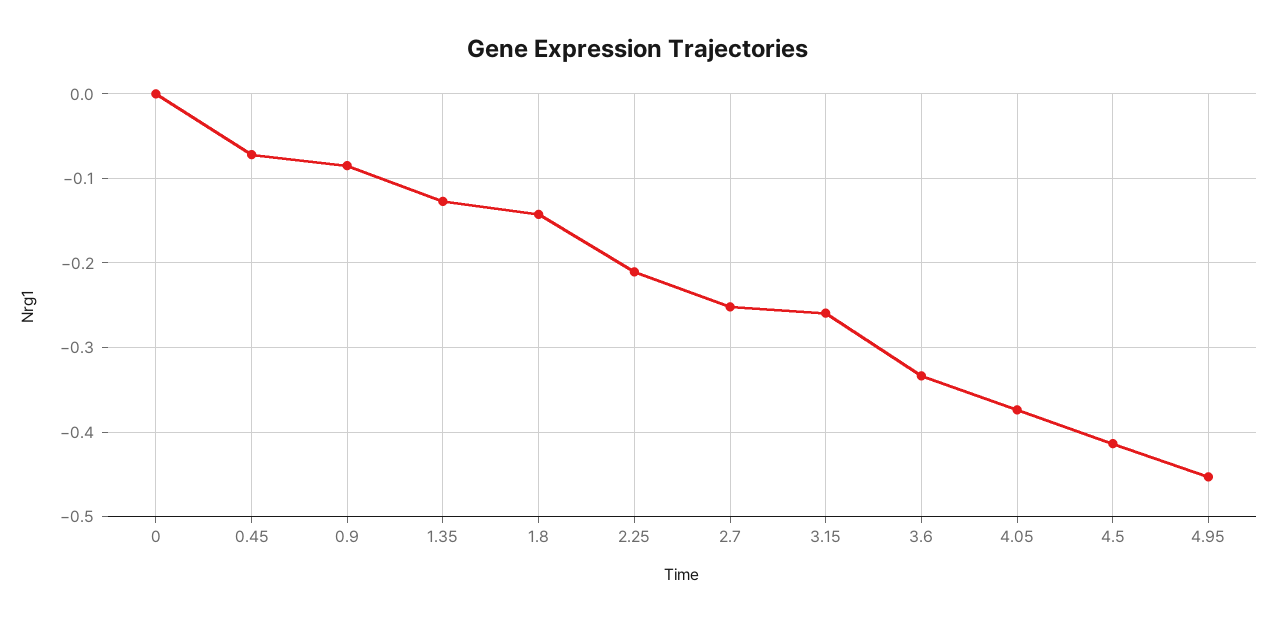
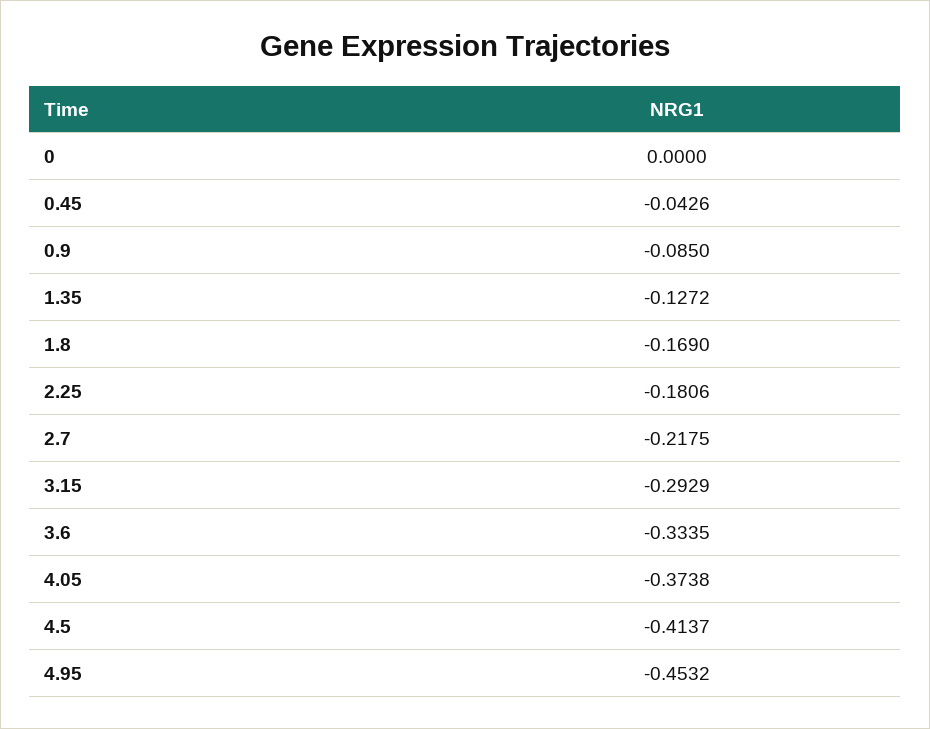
0.45: -0.07 -> -0.0426
1.8: -0.14 -> -0.169
2.25: -0.21 -> -0.1806
2.7: -0.25 -> -0.2175
3.15: -0.26 -> -0.2929

